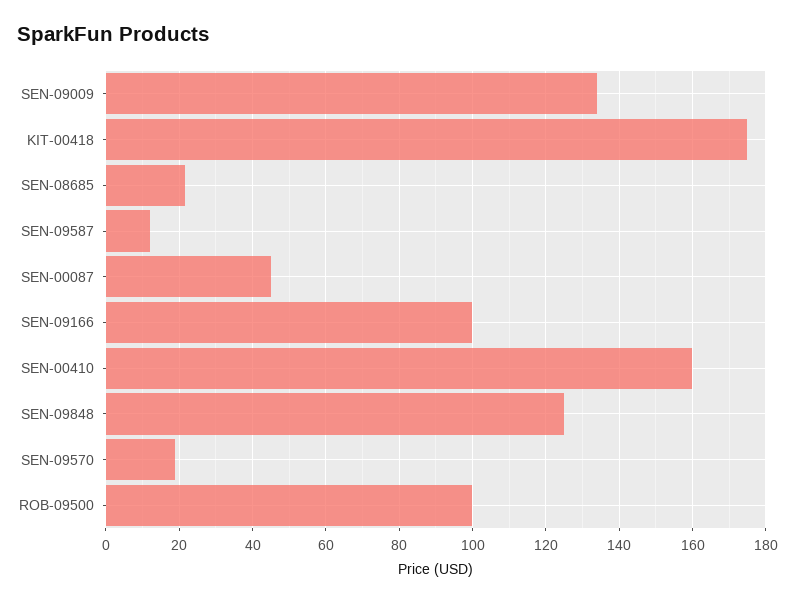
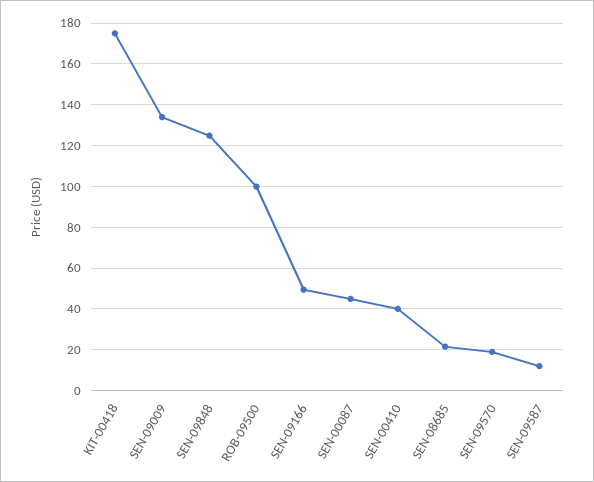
SEN-09166: 100 -> 50
SEN-00410: 160 -> 40

